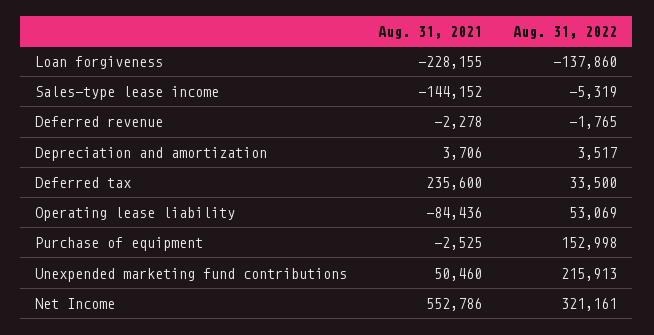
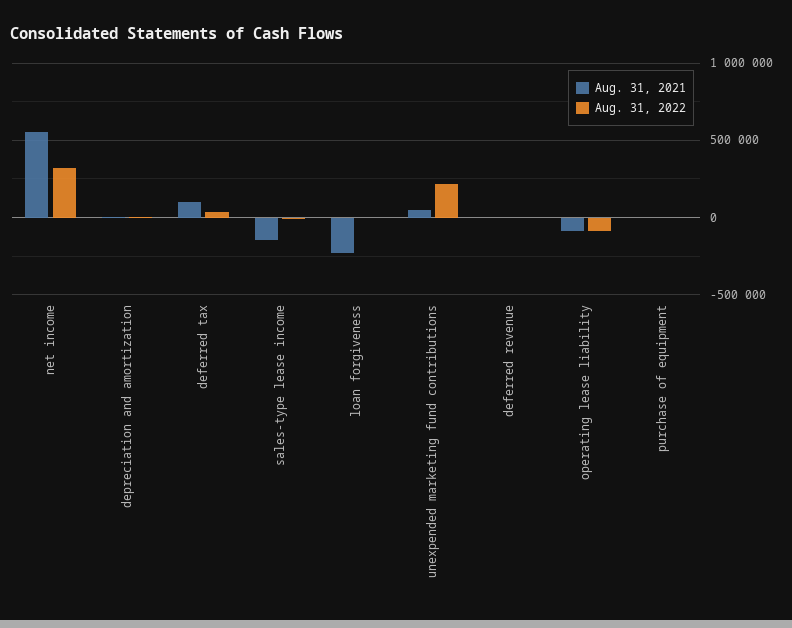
Aug. 31, 2022, Loan forgiveness: -137860 -> 0
Aug. 31, 2021, Deferred tax: 235600 -> 100000
Aug. 31, 2022, Operating lease liability: 53069 -> -100000
Aug. 31, 2022, Purchase of equipment: 152998 -> 0

